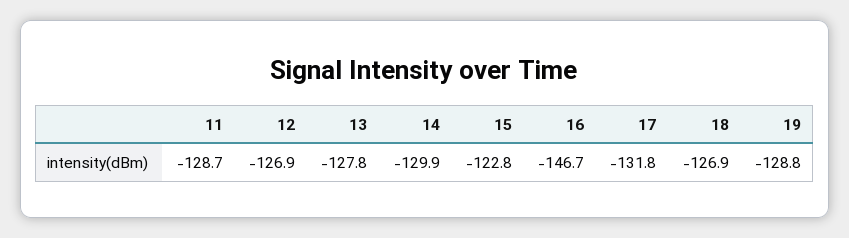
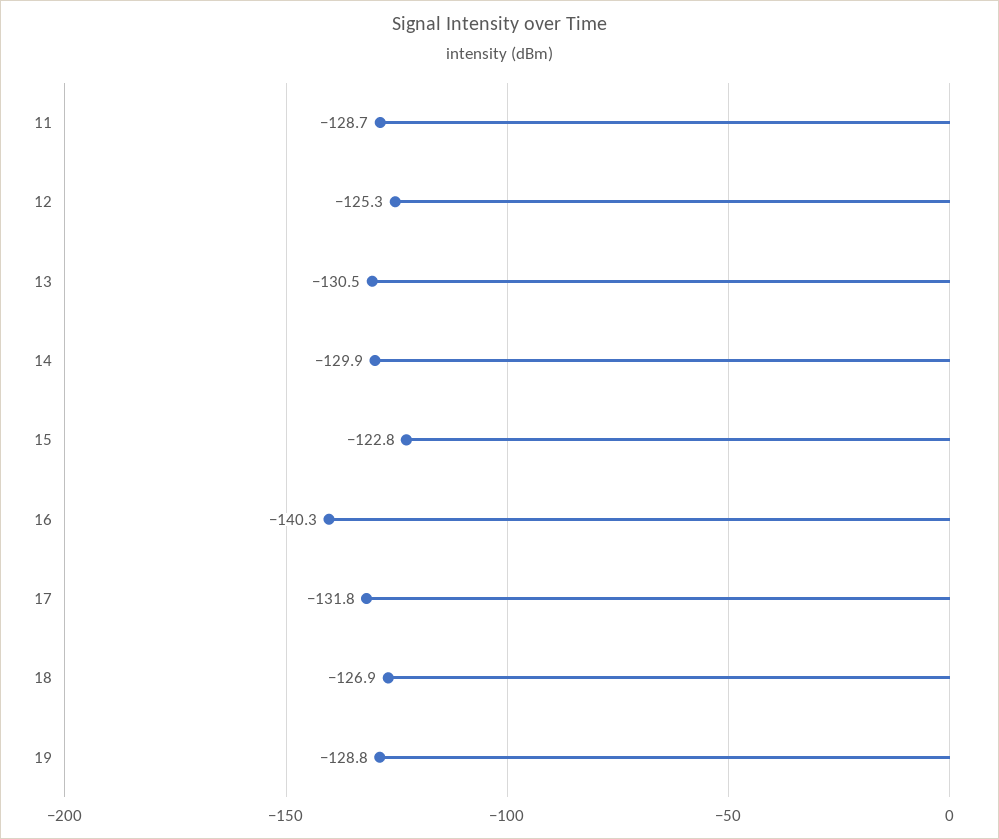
12: -126.9 -> -125.3
13: -127.8 -> -130.5
16: -146.7 -> -140.3

